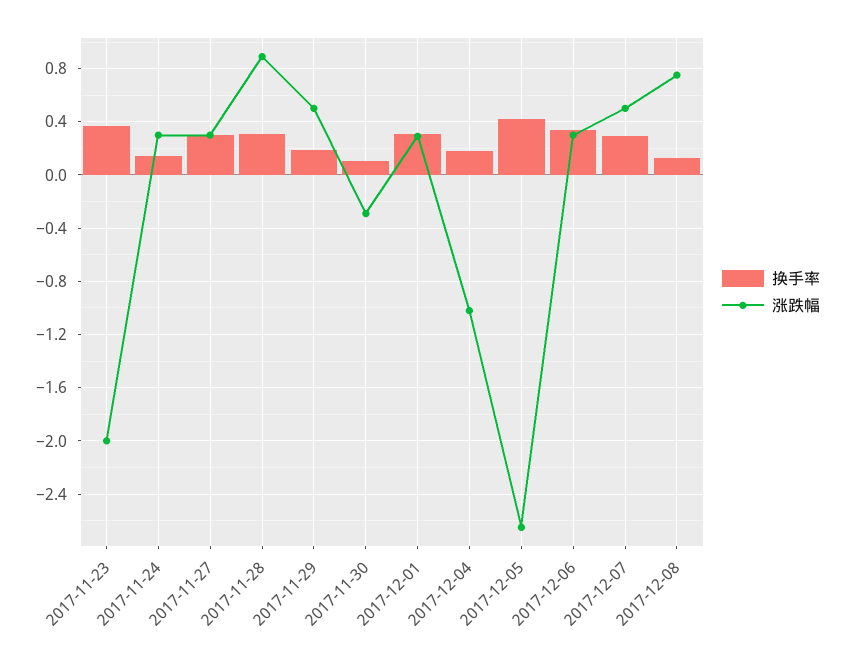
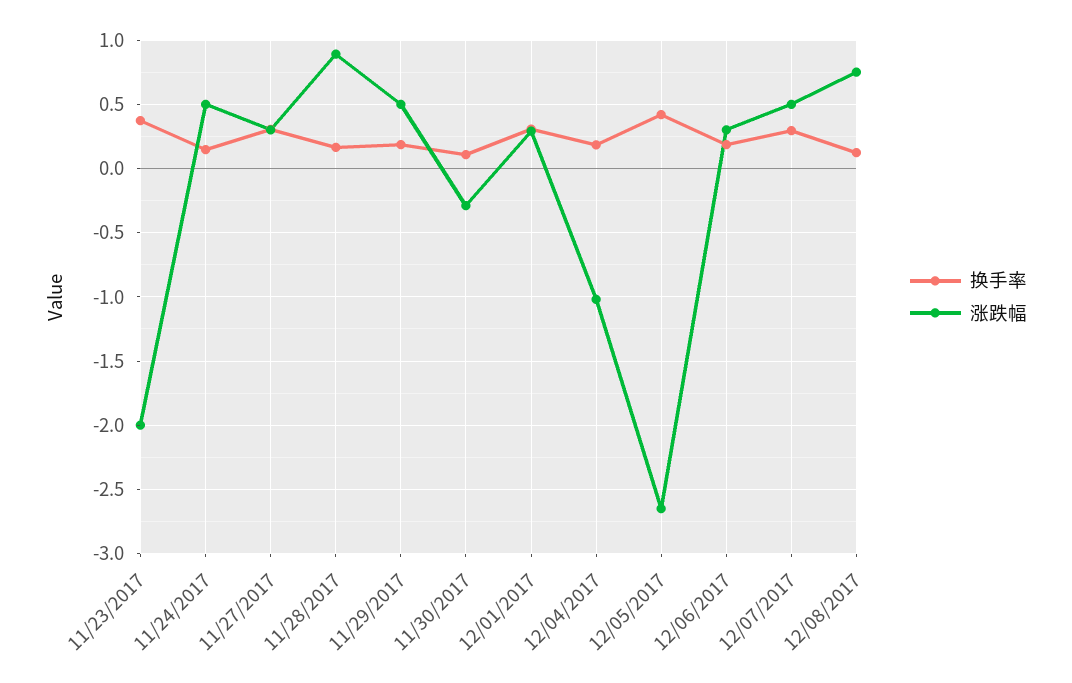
涨跌幅, 2017-11-24: 0.3 -> 0.5
换手率, 2017-11-28: 0.3 -> 0.15
换手率, 2017-12-06: 0.35 -> 0.2

